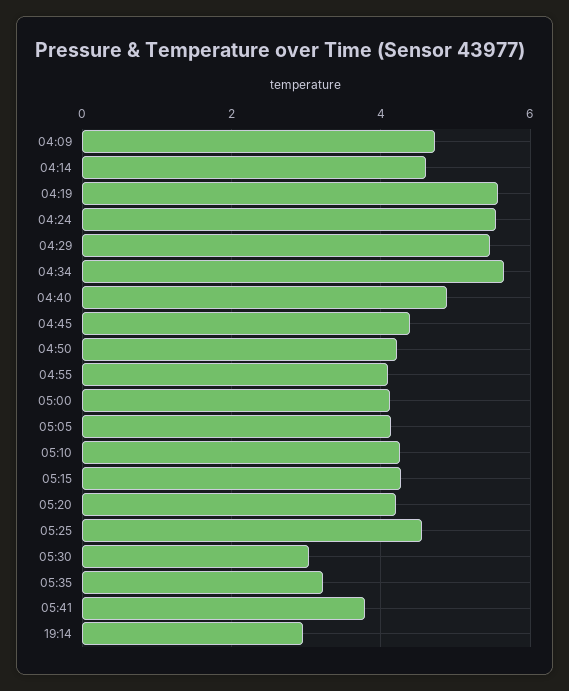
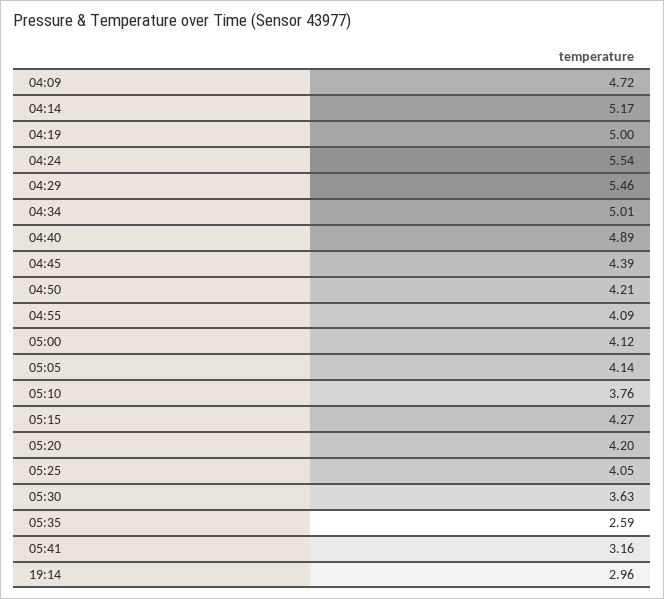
04:14: 4.6 -> 5.17
04:19: 5.6 -> 5
04:34: 5.6 -> 5.01
05:10: 4.2 -> 3.76
05:25: 4.6 -> 4.05
05:30: 3 -> 3.63
05:35: 3.2 -> 2.59
05:41: 3.8 -> 3.16

